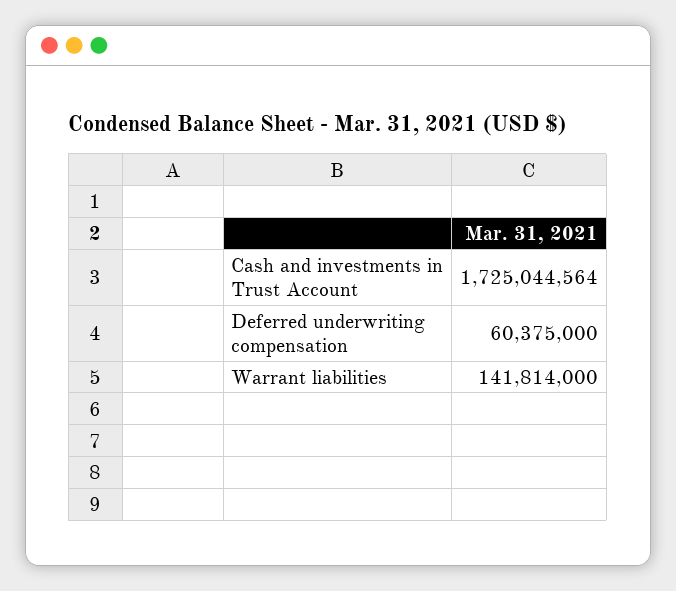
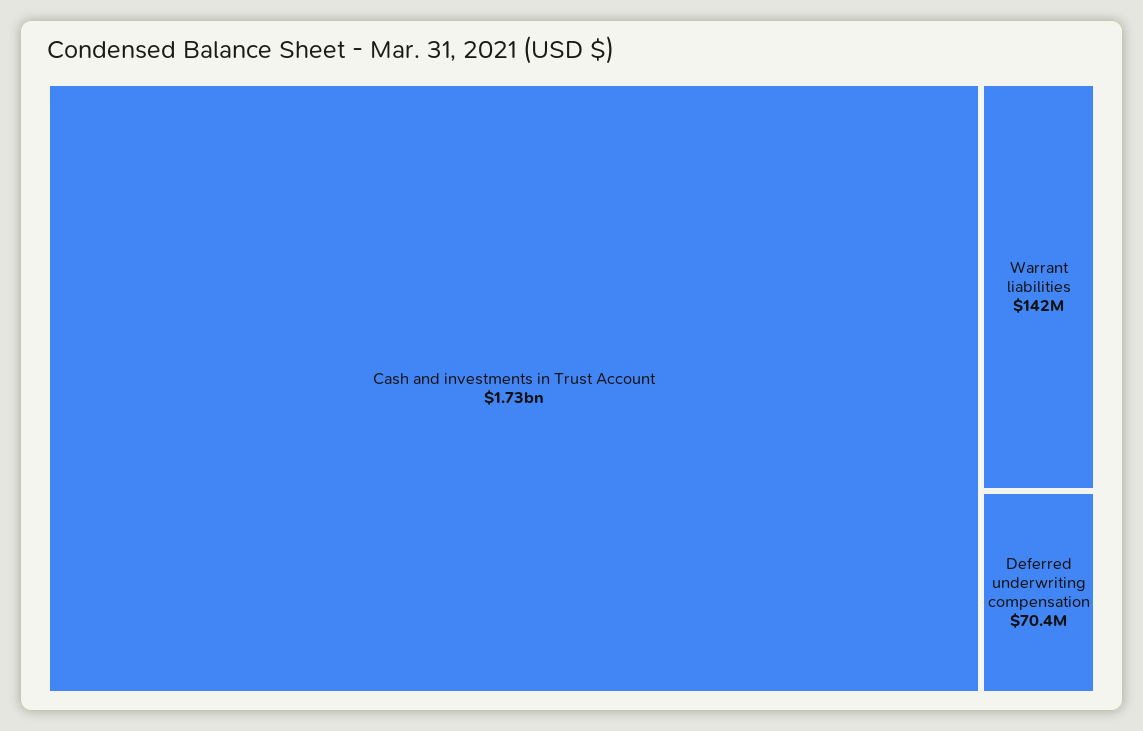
Deferred underwriting compensation: 60375000 -> 70400000

